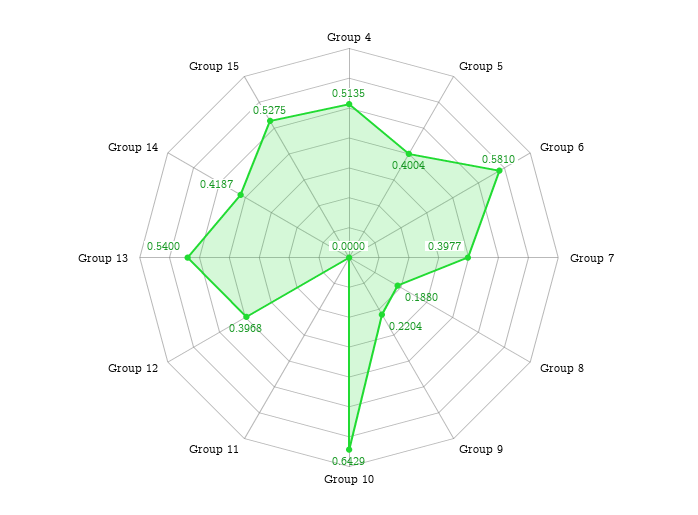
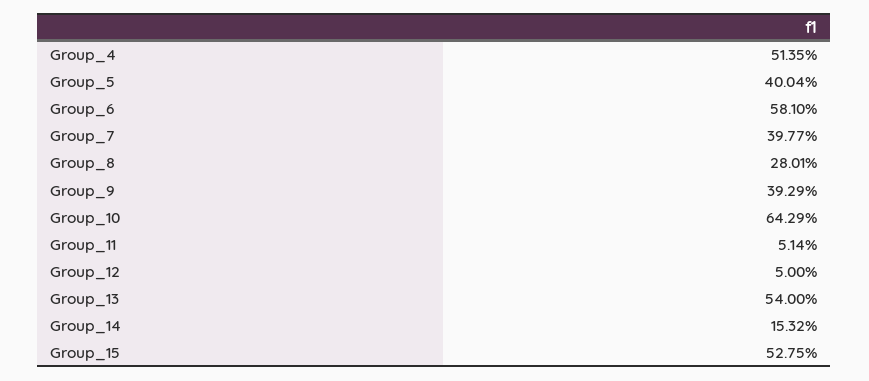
Group 8: 0.188 -> 0.2801
Group 9: 0.2204 -> 0.3929
Group 11: 0 -> 0.0514
Group 12: 0.3968 -> 0.05
Group 14: 0.4187 -> 0.1532

